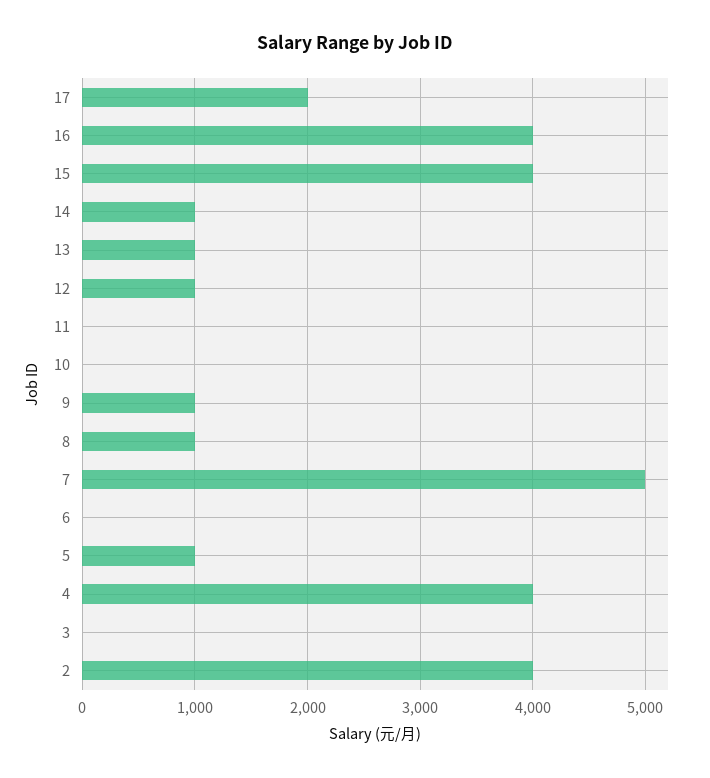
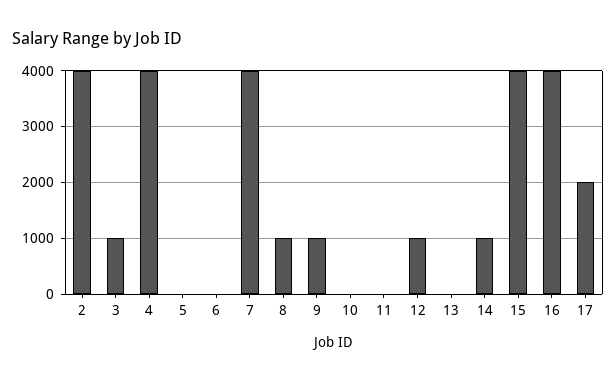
13: 1000 -> 0
7: 5000 -> 4000
5: 1000 -> 0
3: 0 -> 1000

